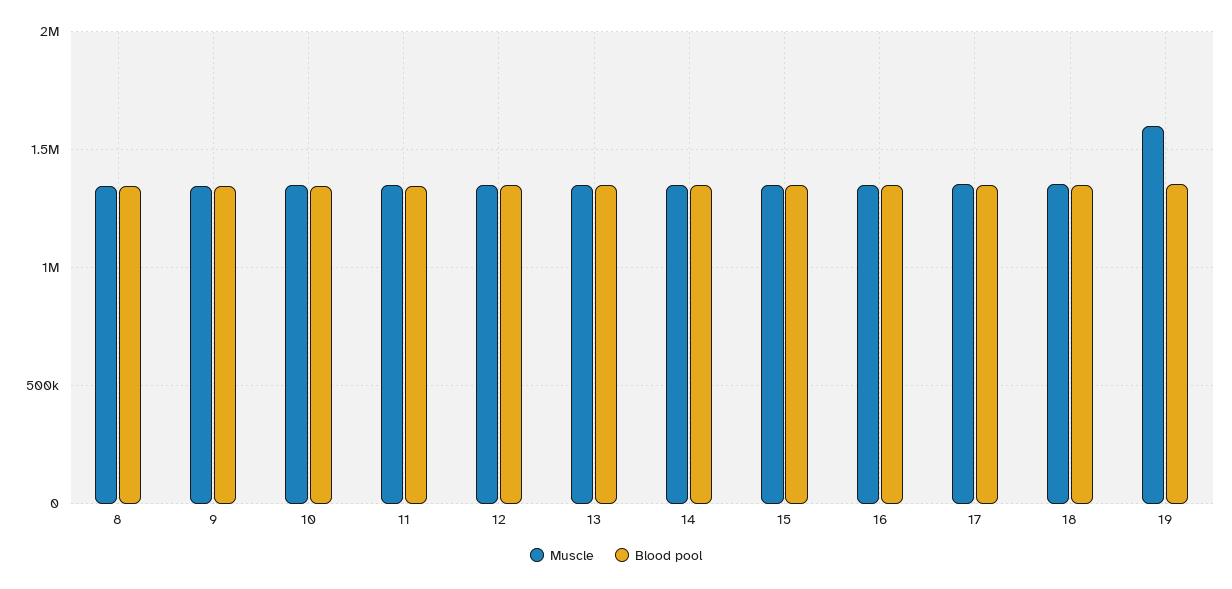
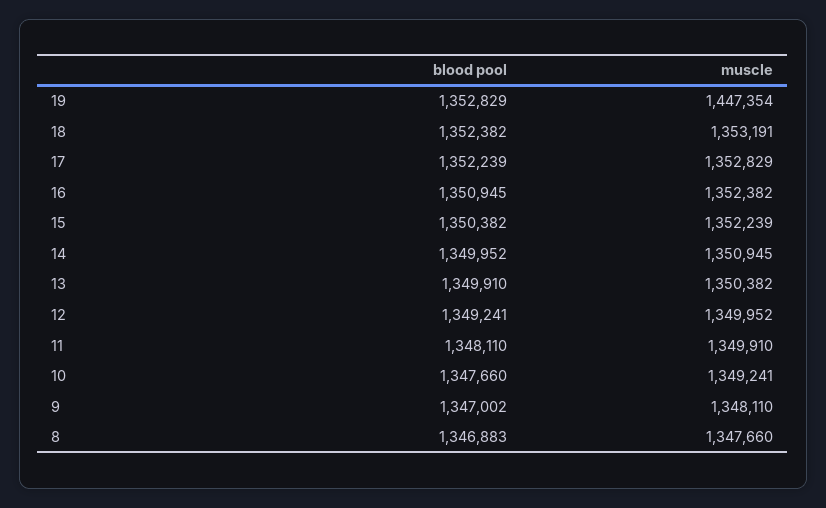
Muscle, 19: 1600000 -> 1447354

